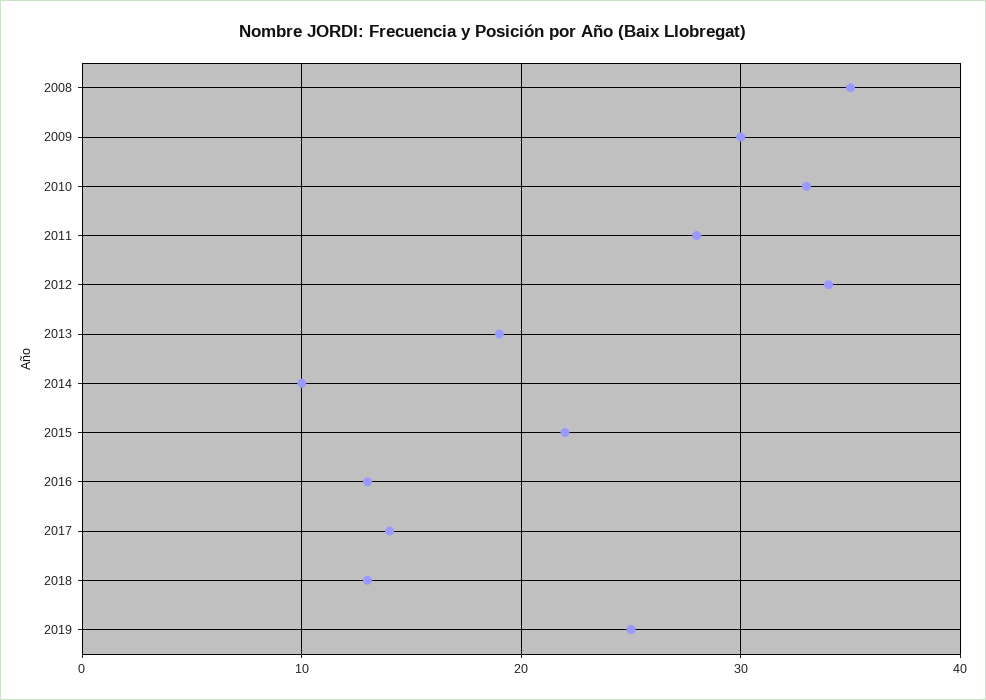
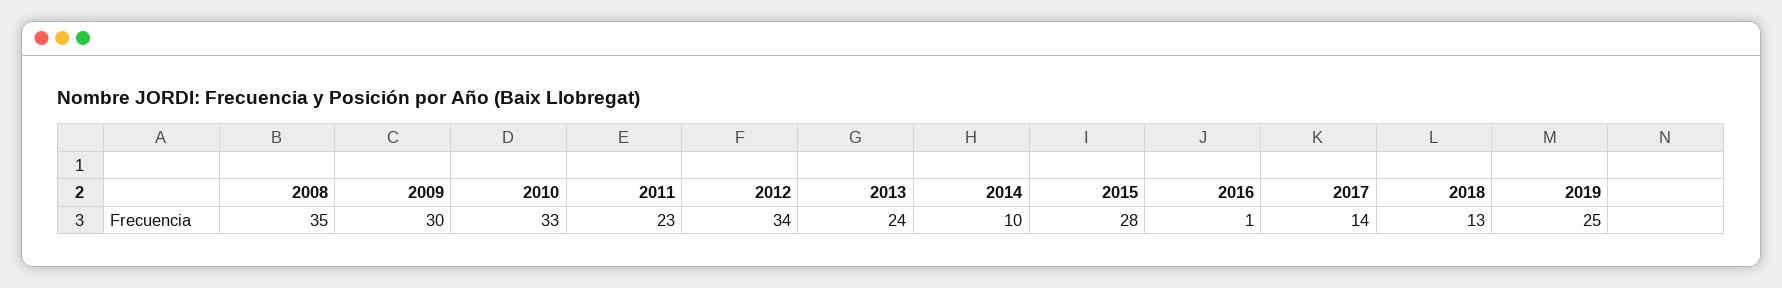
2011: 28 -> 23
2013: 19 -> 24
2015: 22 -> 28
2016: 13 -> 1

